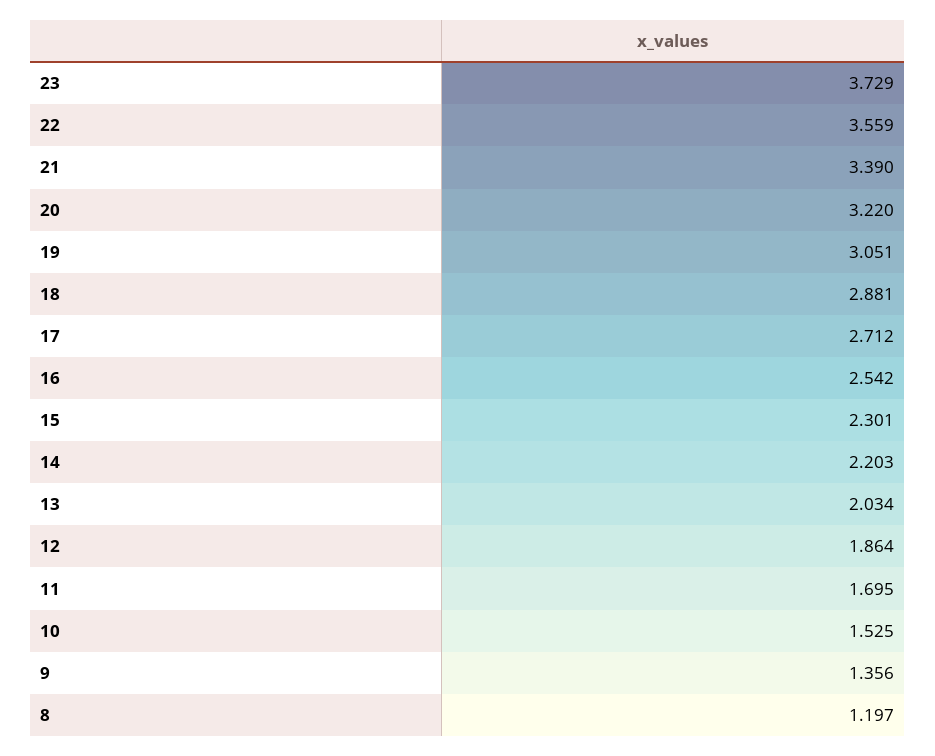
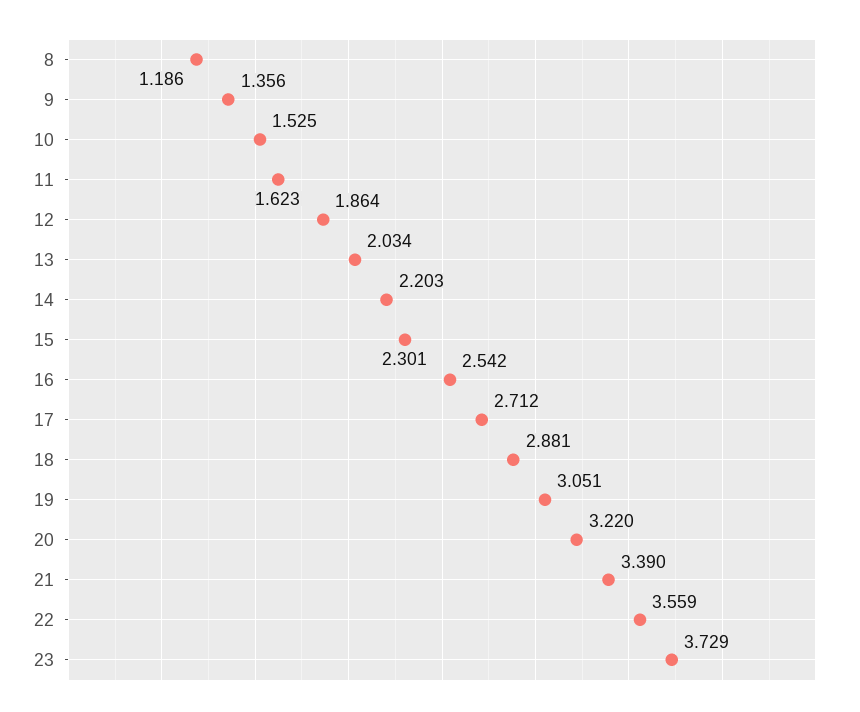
11: 1.695 -> 1.623
8: 1.197 -> 1.186

